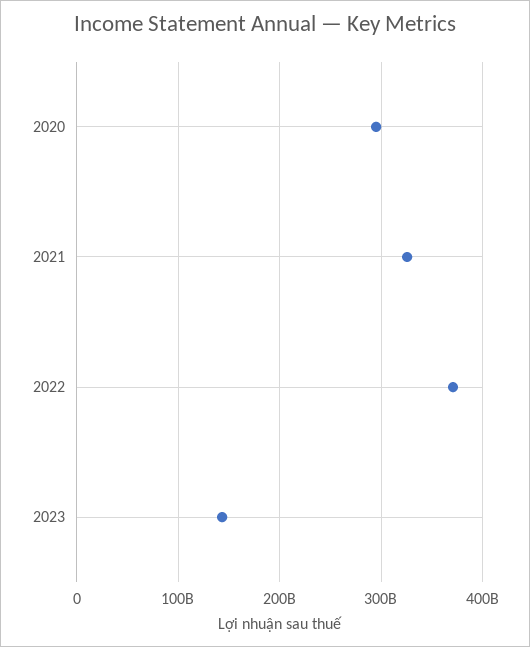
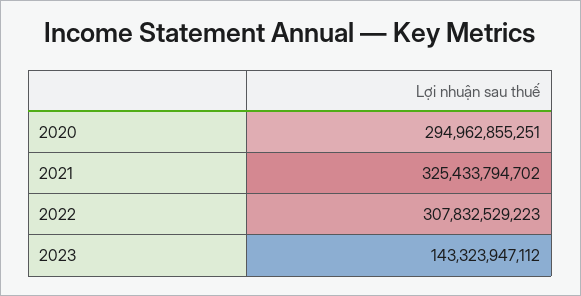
2022: 370000000000 -> 307832529223

